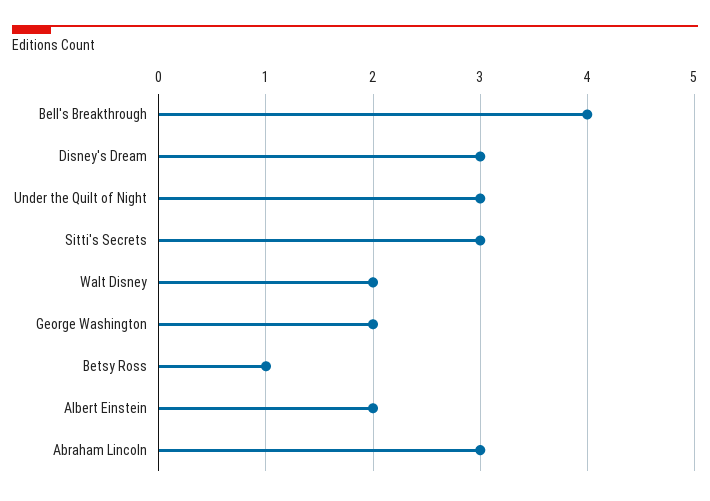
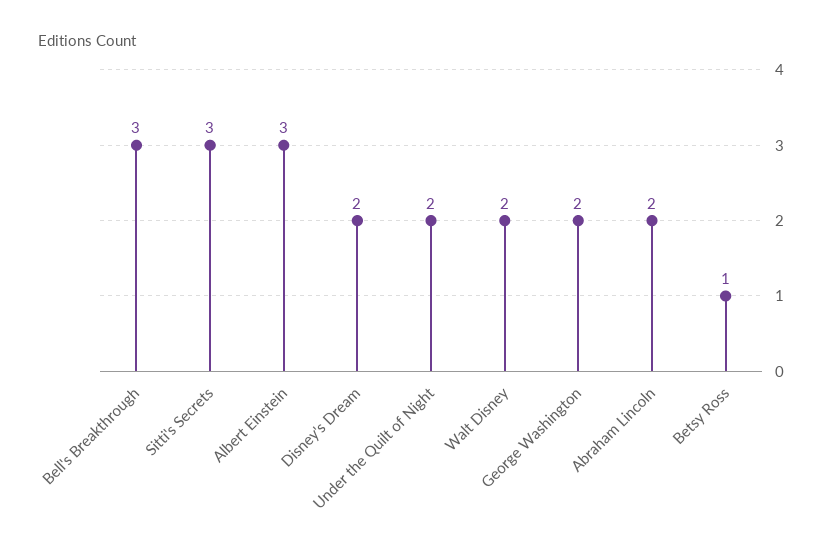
Bell's Breakthrough: 4 -> 3
Disney's Dream: 3 -> 2
Under the Quilt of Night: 3 -> 2
Albert Einstein: 2 -> 3
Abraham Lincoln: 3 -> 2

